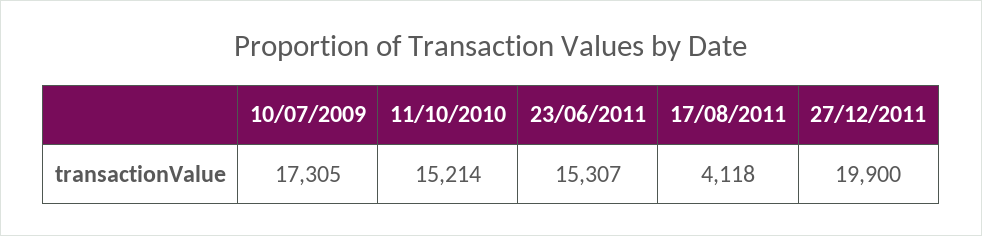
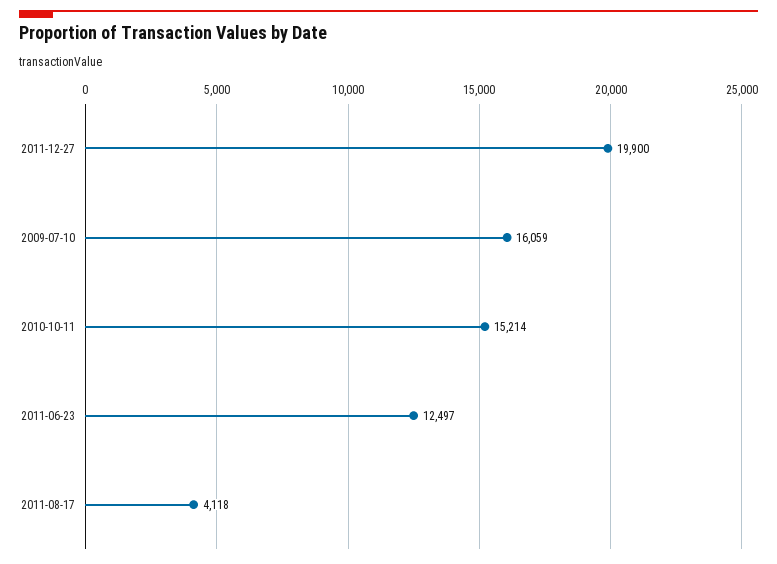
10/07/2009: 17305 -> 16059
23/06/2011: 15307 -> 12497

